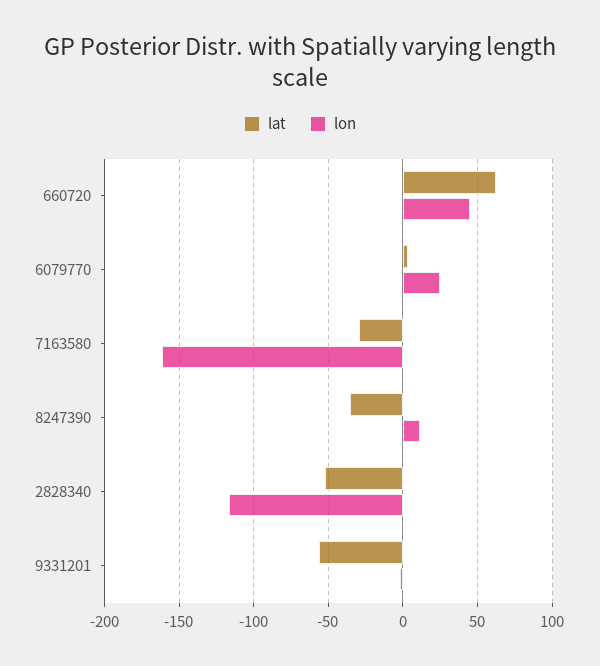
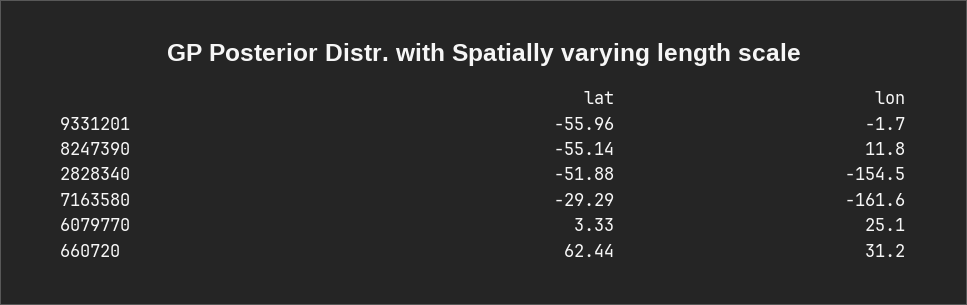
lon, 660720: 45 -> 31.2
lat, 8247390: -35 -> -55.14
lon, 2828340: -115 -> -154.5

